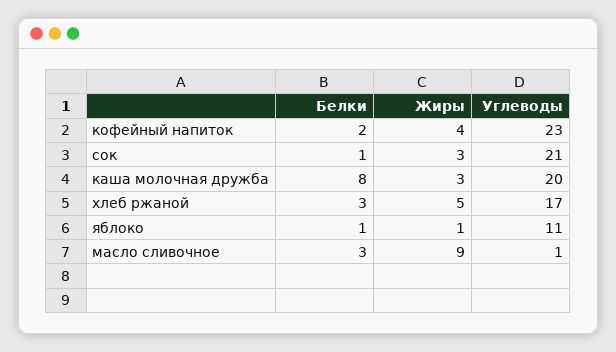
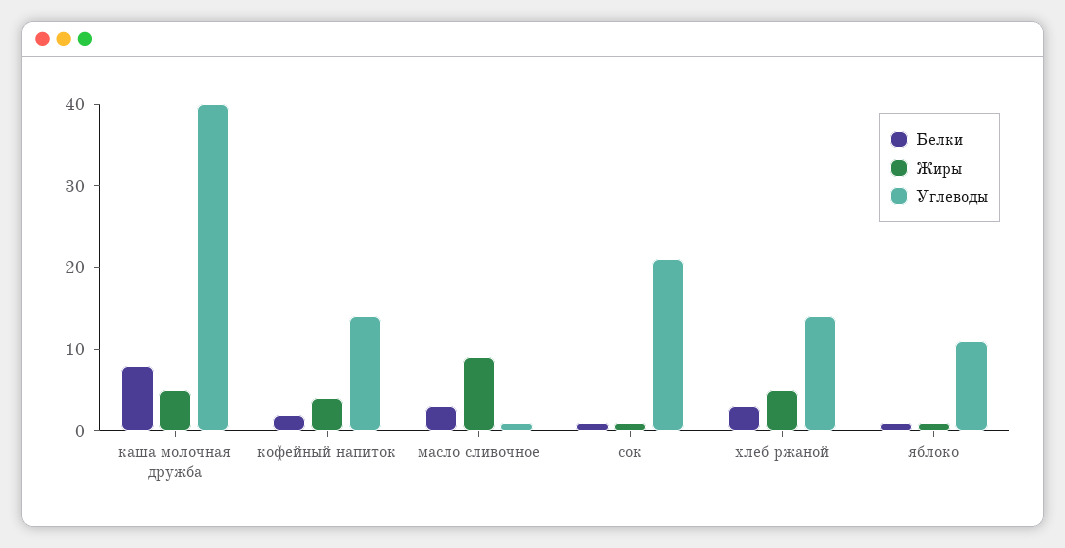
Углеводы, кофейный напиток: 23 -> 14
Жиры, сок: 3 -> 1
Жиры, каша молочная дружба: 3 -> 5
Углеводы, каша молочная дружба: 20 -> 40
Углеводы, хлеб ржаной: 17 -> 14

